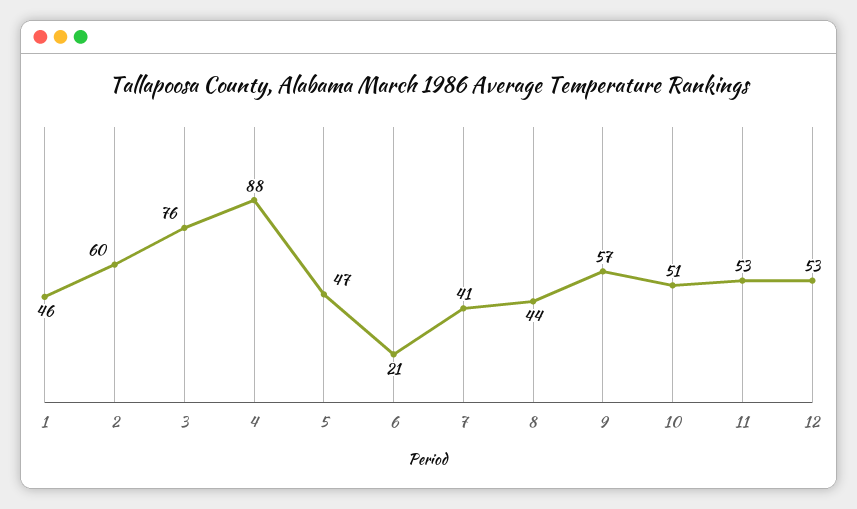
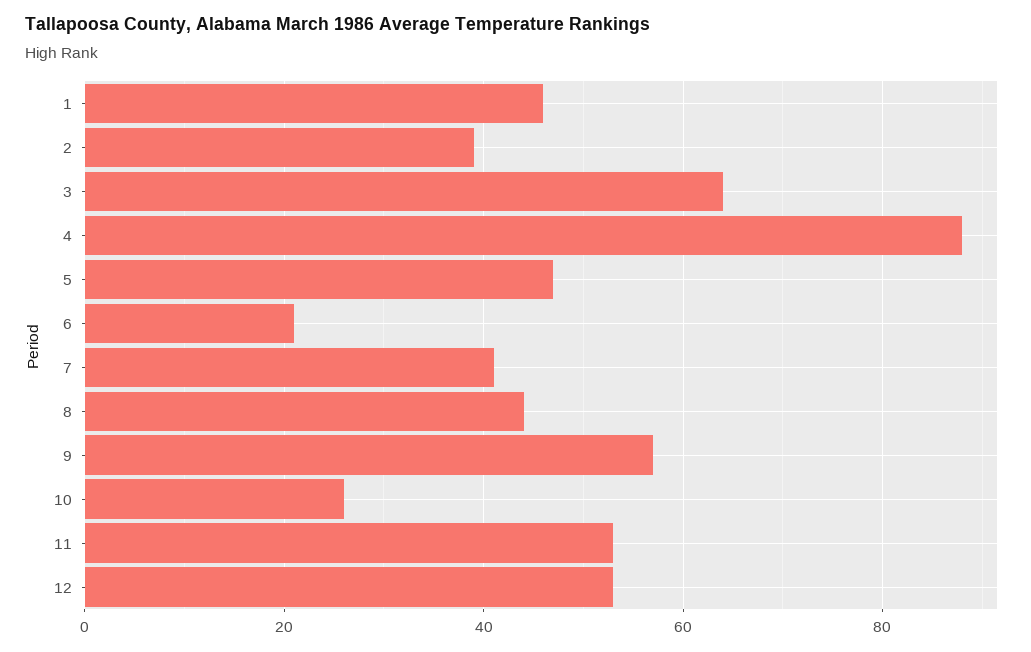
2: 60 -> 40
3: 76 -> 65
10: 51 -> 25

